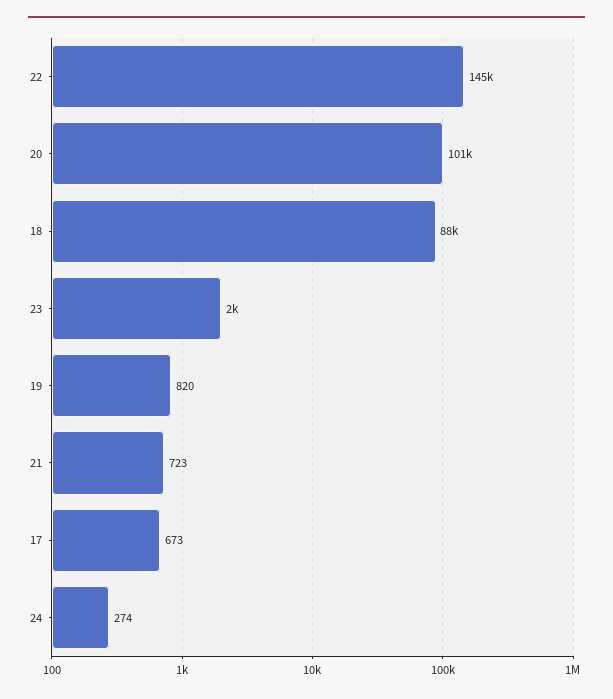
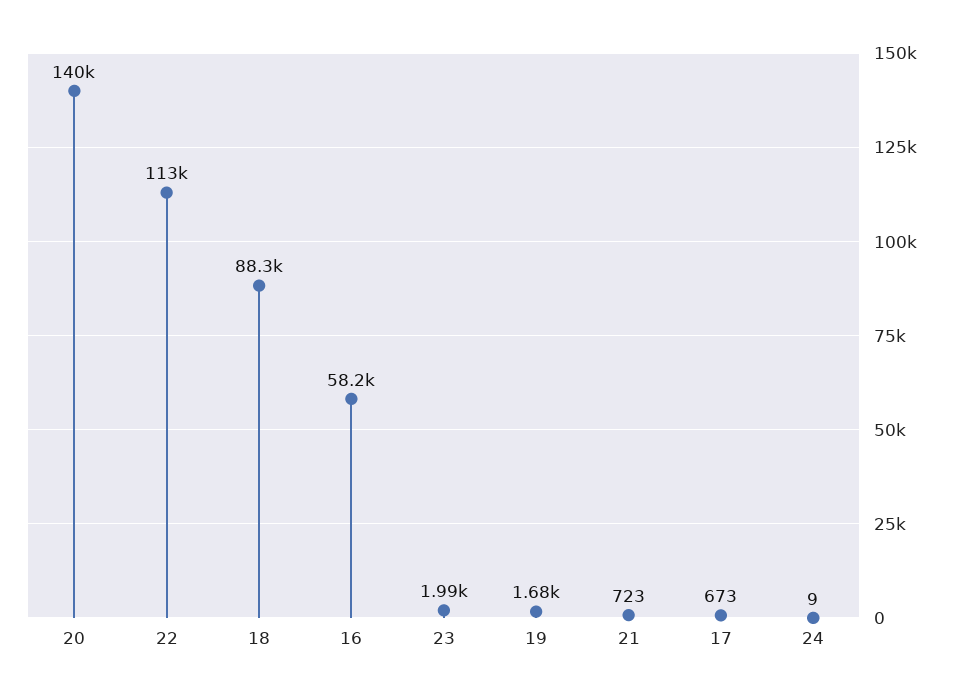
22: 145000 -> 113000
20: 101000 -> 140000
19: 820 -> 1680
24: 274 -> 9
16: none -> 58200

